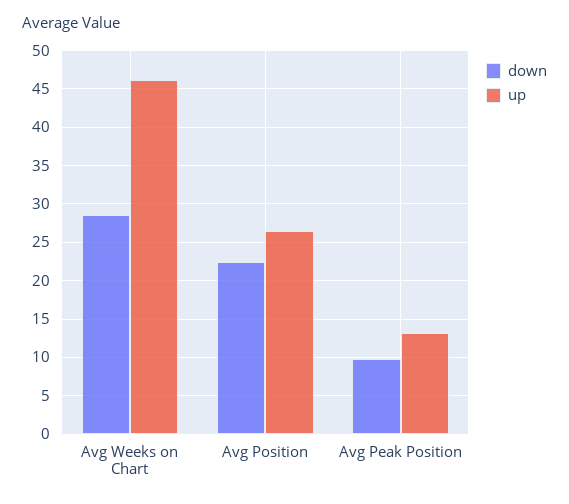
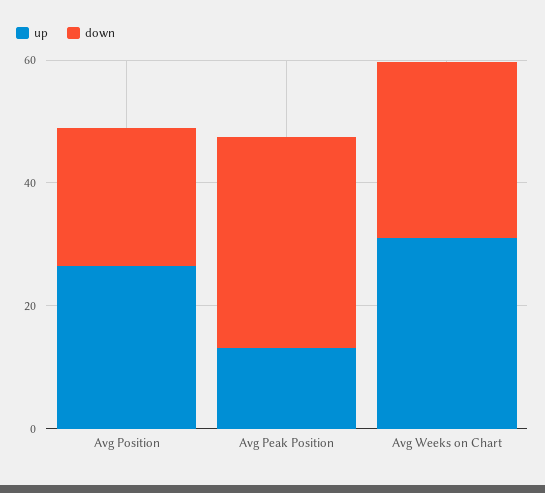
up, Avg Weeks on Chart: 46 -> 30
down, Avg Peak Position: 10 -> 35

